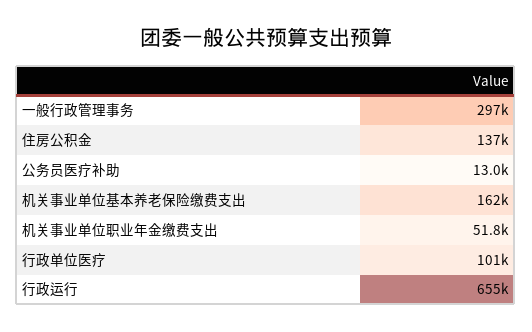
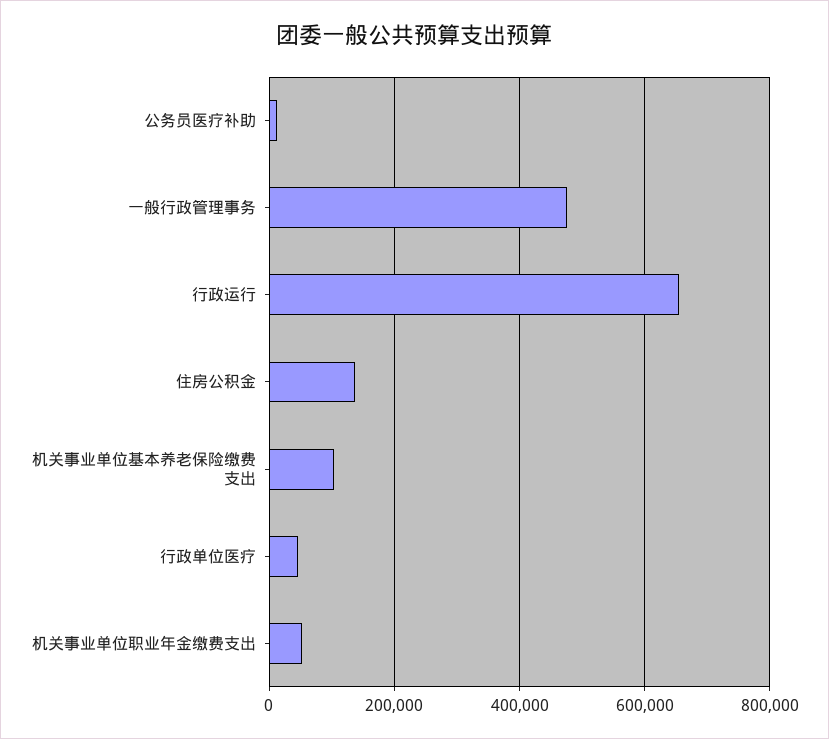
一般行政管理事务: 297000 -> 480000
机关事业单位基本养老保险缴费支出: 162000 -> 100000
行政单位医疗: 101000 -> 40000

